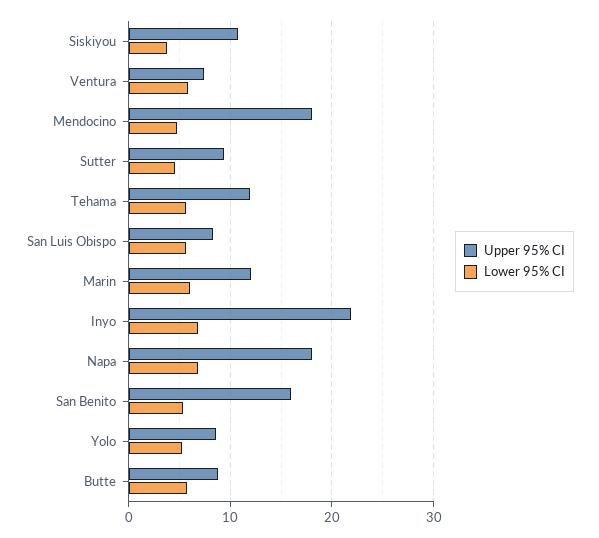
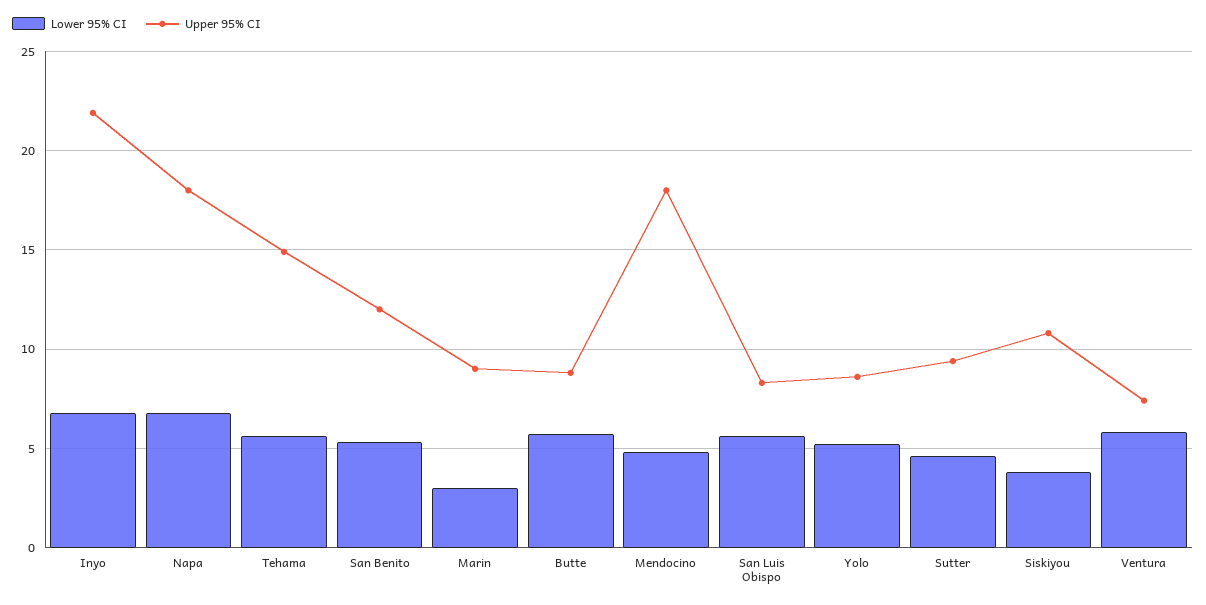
Upper 95% CI, Tehama: 12 -> 15
Upper 95% CI, Marin: 12 -> 9
Lower 95% CI, Marin: 6 -> 3
Upper 95% CI, San Benito: 16 -> 12

